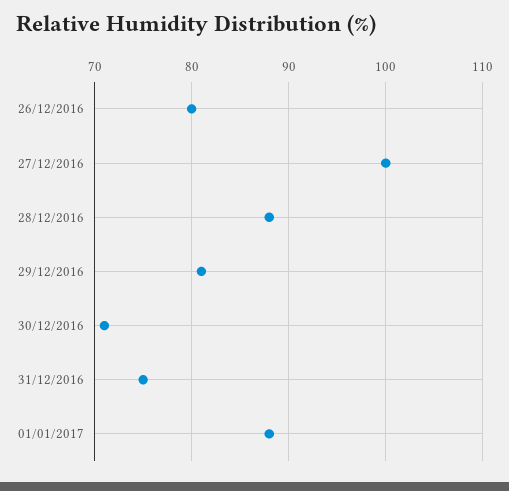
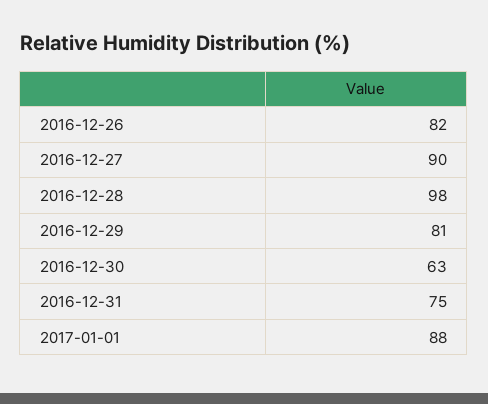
26/12/2016: 80 -> 82
27/12/2016: 100 -> 90
28/12/2016: 88 -> 98
30/12/2016: 71 -> 63

